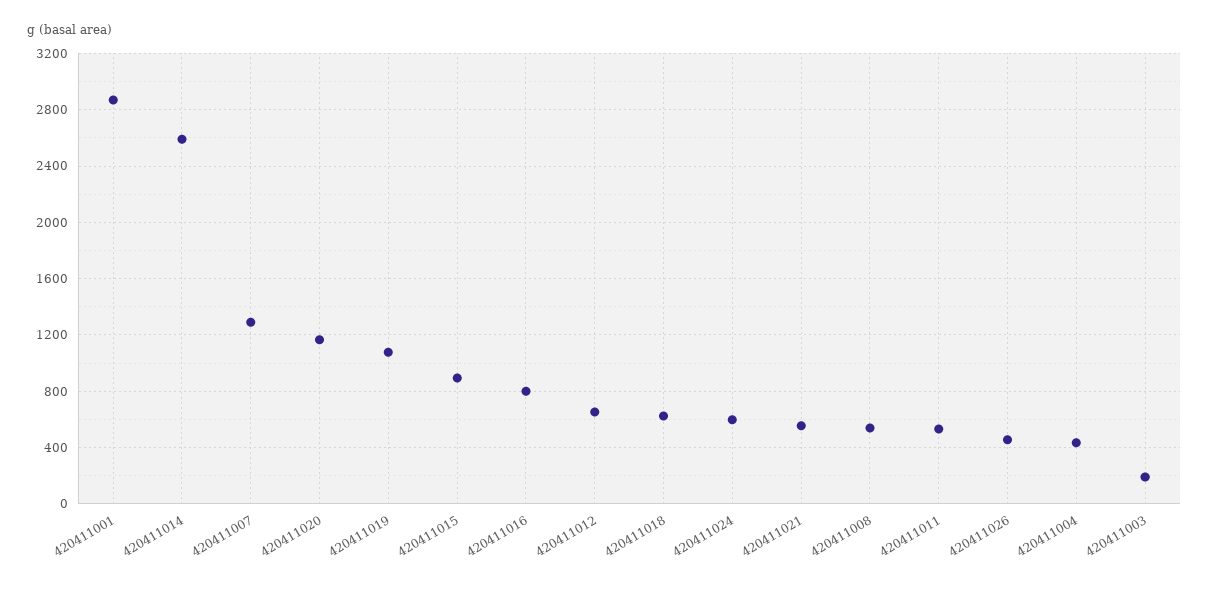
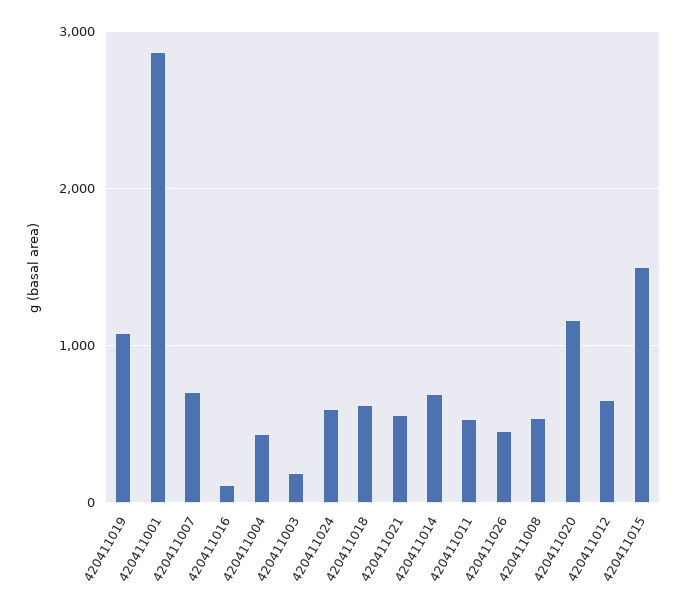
420411014: 2600 -> 700
420411007: 1300 -> 700
420411015: 900 -> 1500
420411016: 800 -> 100

